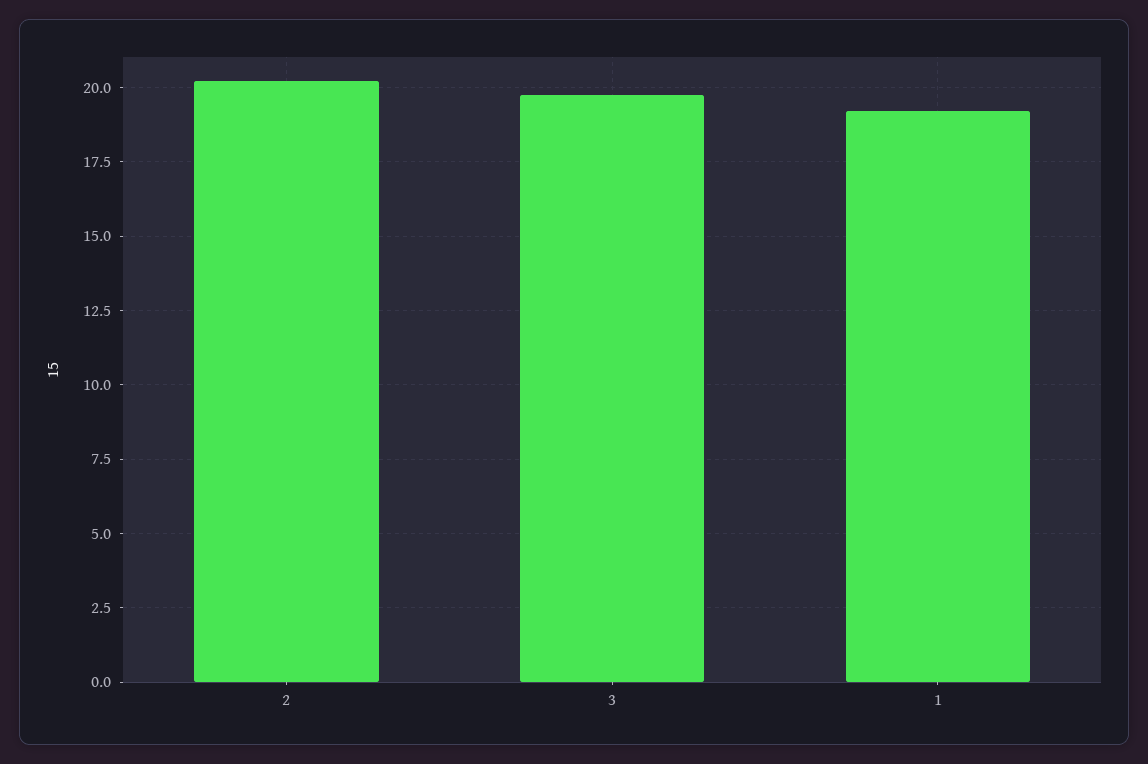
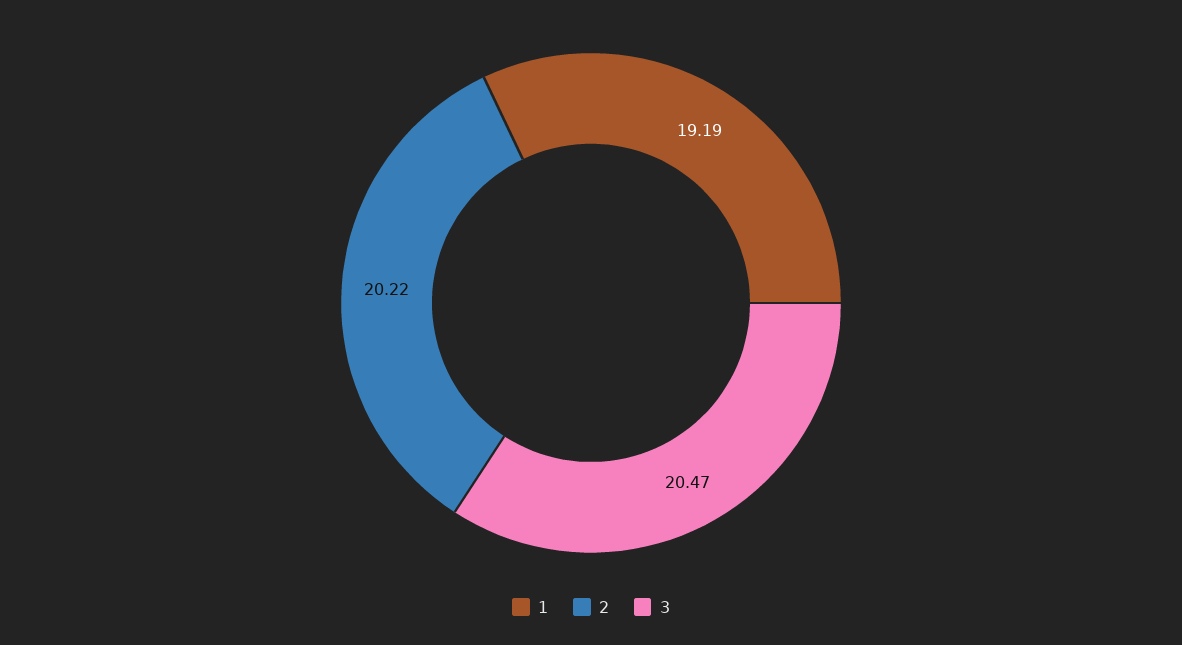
3: 19.75 -> 20.47

